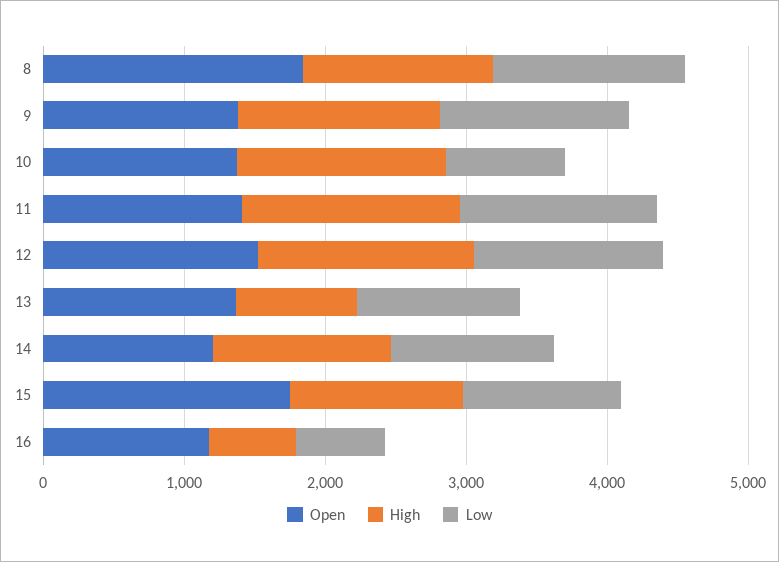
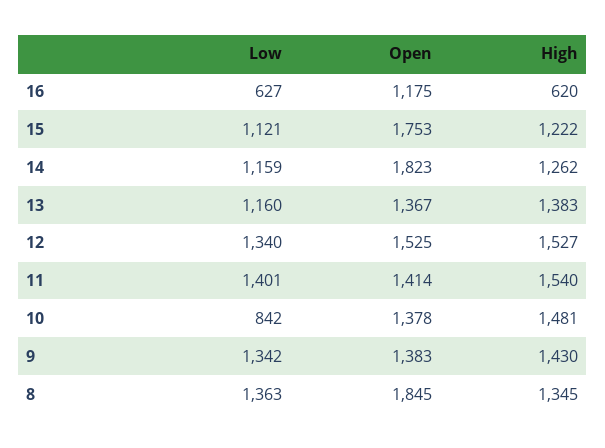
High, 13: 800 -> 1383
Open, 14: 1200 -> 1823

